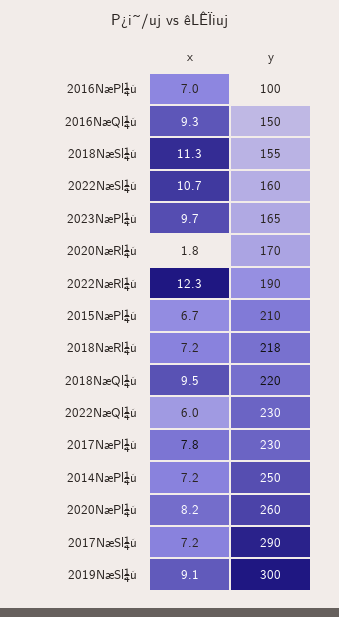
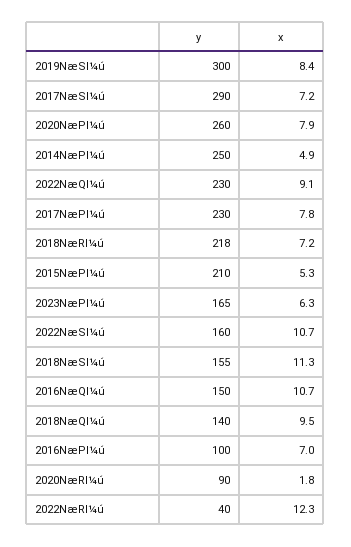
x, 2016NæQl¼ú: 9.3 -> 10.7
x, 2023NæPl¼ú: 9.7 -> 6.3
y, 2020NæRl¼ú: 170 -> 90
y, 2022NæRl¼ú: 190 -> 40
x, 2015NæPl¼ú: 6.7 -> 5.3
y, 2018NæQl¼ú: 220 -> 140
x, 2022NæQl¼ú: 6 -> 9.1
x, 2014NæPl¼ú: 7.2 -> 4.9
x, 2020NæPl¼ú: 8.2 -> 7.9
x, 2019NæSl¼ú: 9.1 -> 8.4

